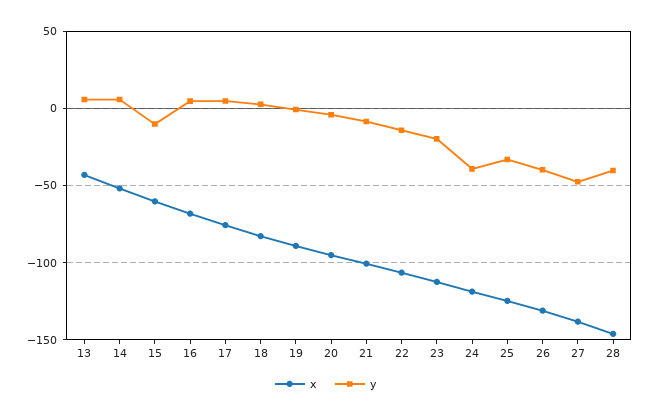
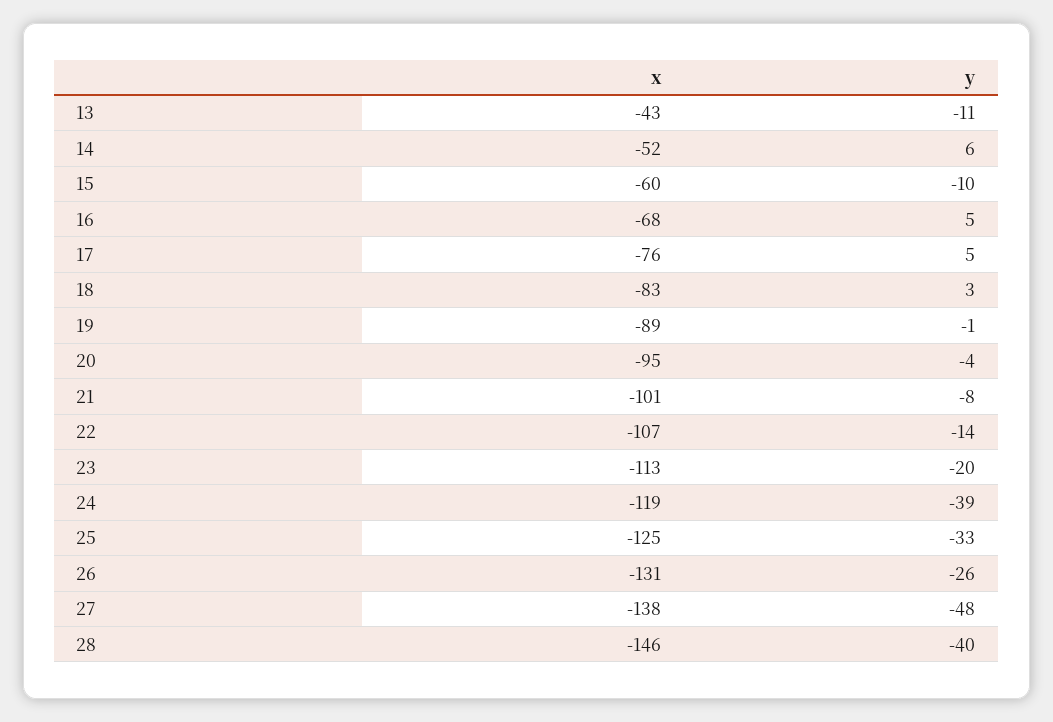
y, 13: 5 -> -11
y, 26: -40 -> -26

